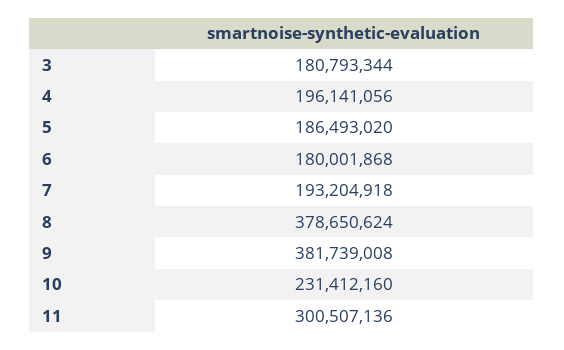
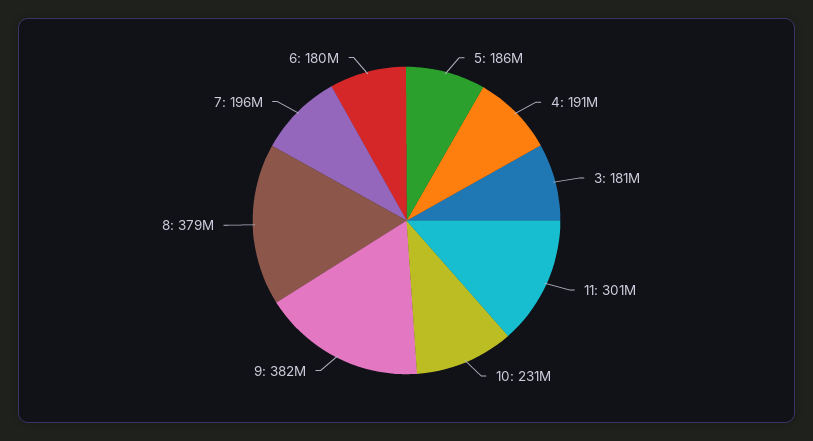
4: 196141056 -> 191000000
7: 193204918 -> 196000000

